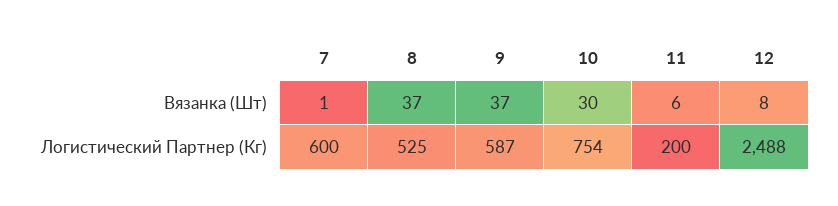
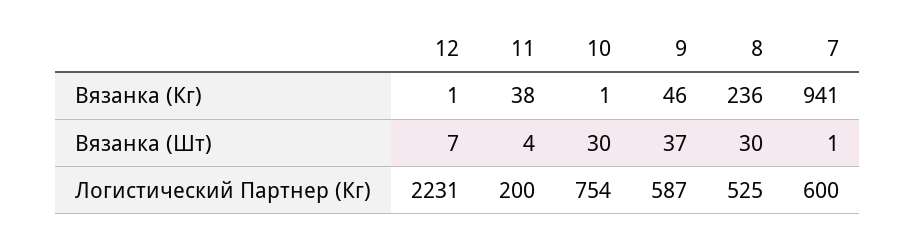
8, Вязанка (Шт): 37 -> 30
11, Вязанка (Шт): 6 -> 4
12, Вязанка (Шт): 8 -> 7
12, Логистический Партнер (Кг): 2488 -> 2231
12, Вязанка (Кг): none -> 1
11, Вязанка (Кг): none -> 38
10, Вязанка (Кг): none -> 1
9, Вязанка (Кг): none -> 46
8, Вязанка (Кг): none -> 236
7, Вязанка (Кг): none -> 941

